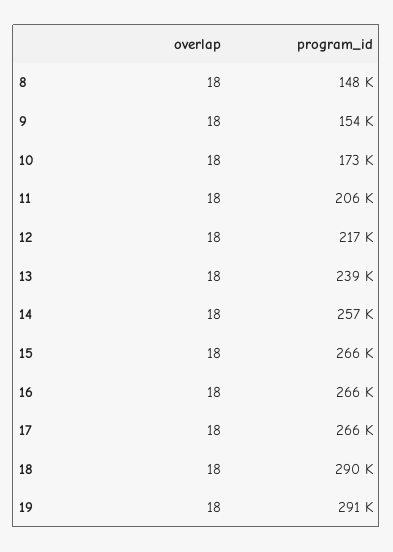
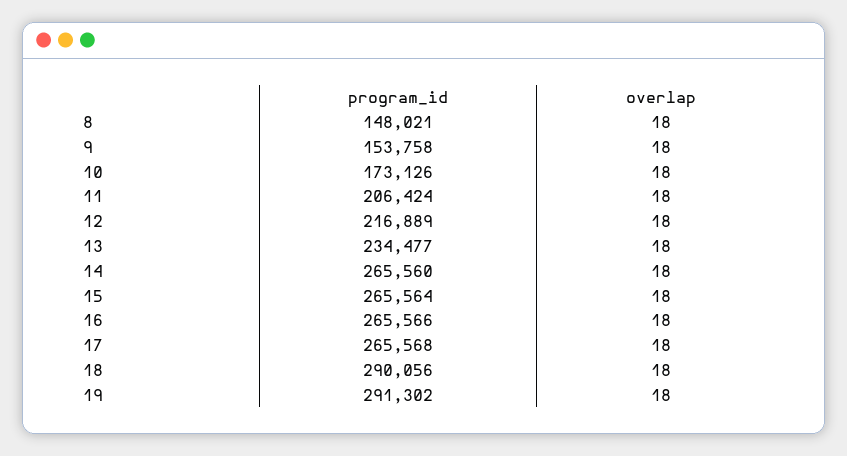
program_id, 13: 239000 -> 234477
program_id, 14: 257000 -> 265560

